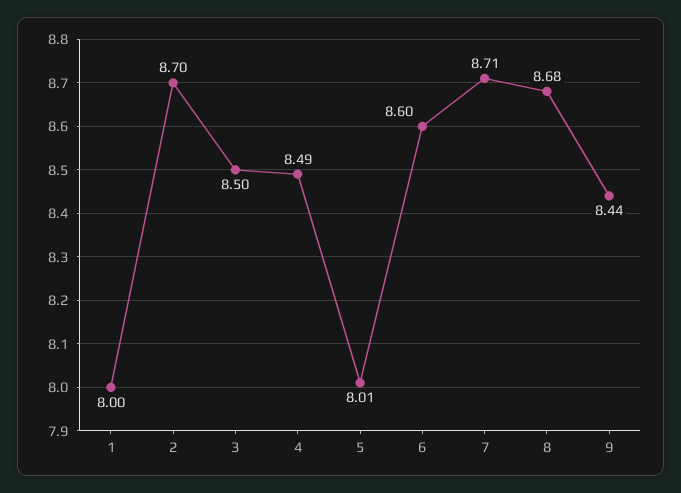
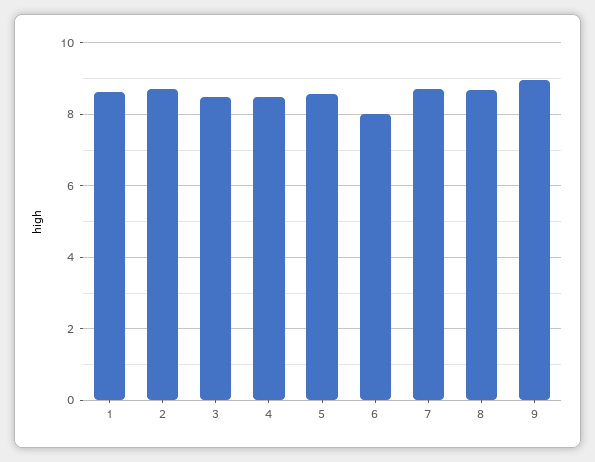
1: 8 -> 8.6
5: 8.01 -> 8.6
6: 8.6 -> 8
9: 8.44 -> 9

